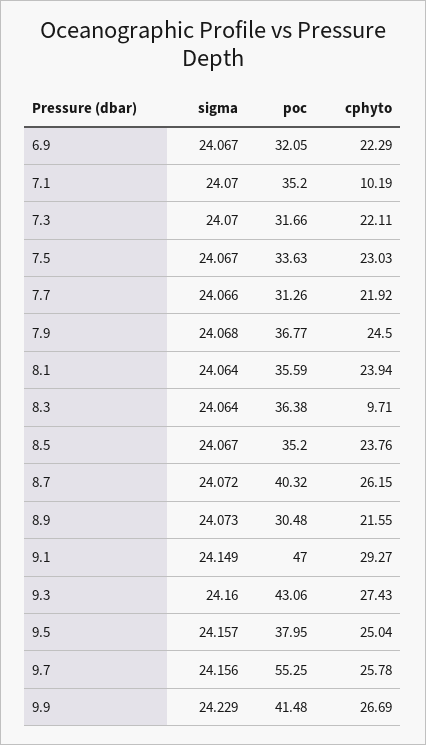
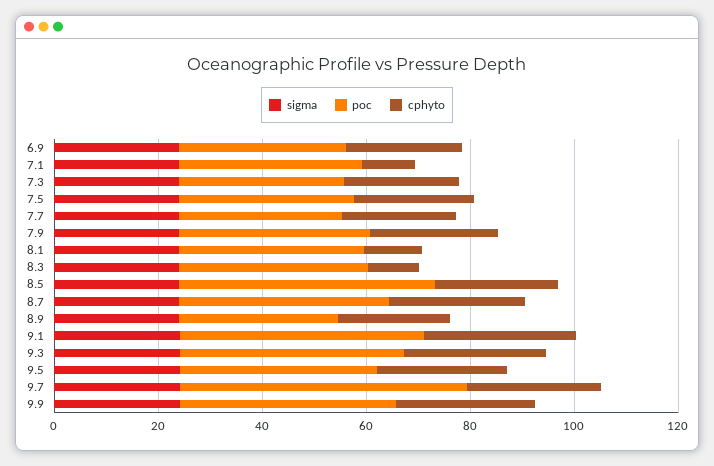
cphyto, 8.1: 23.94 -> 10
poc, 8.5: 35.2 -> 50

